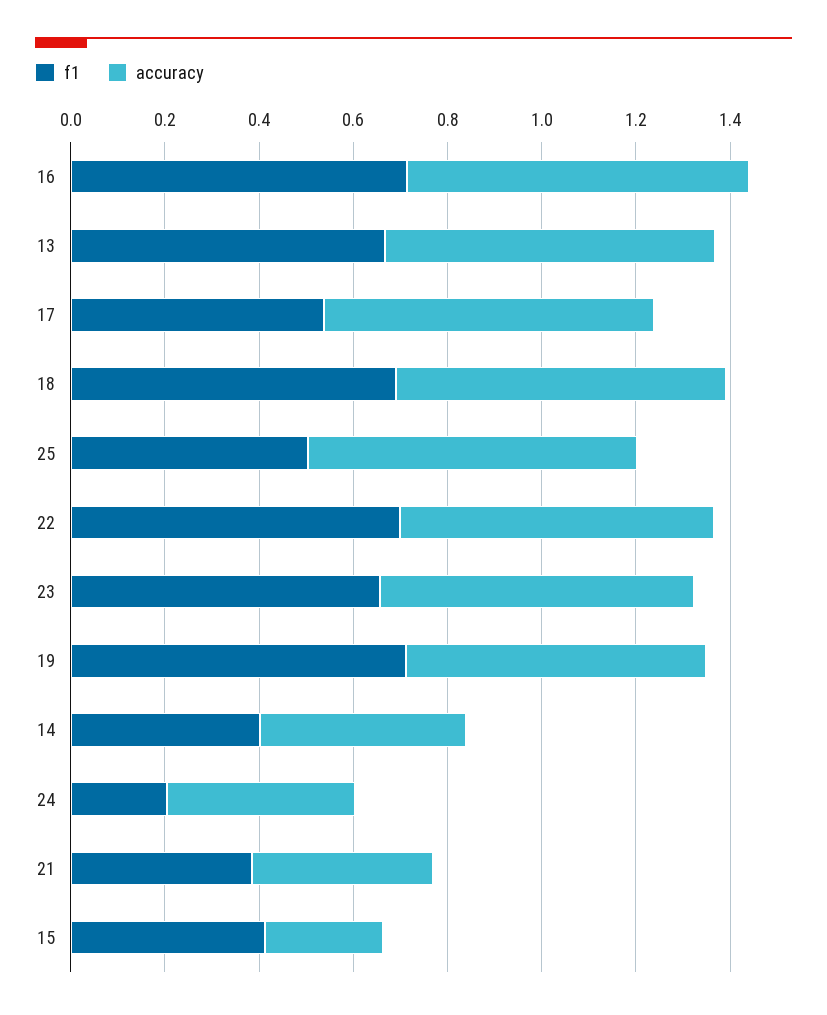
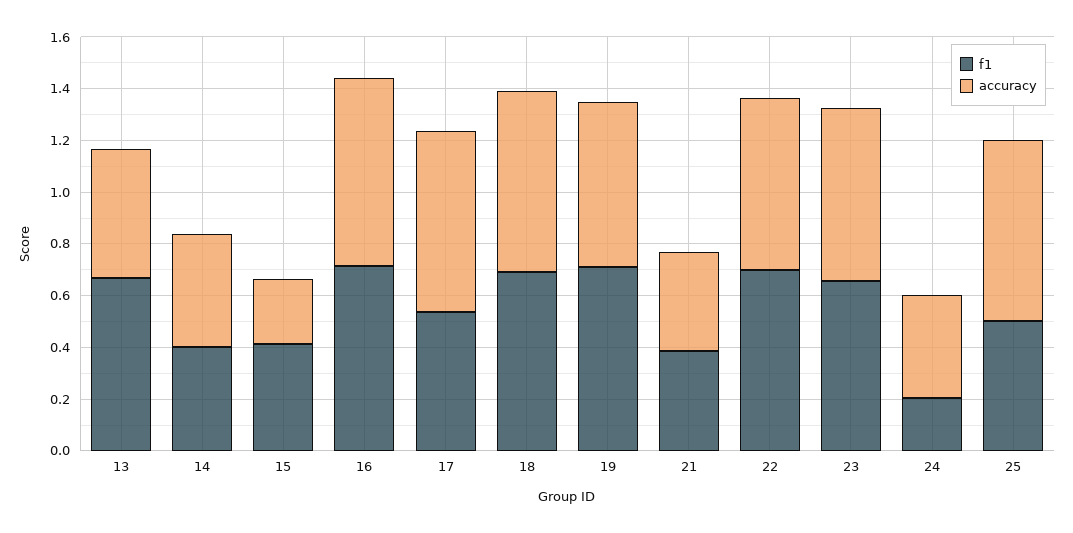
accuracy, 13: 0.7 -> 0.5

